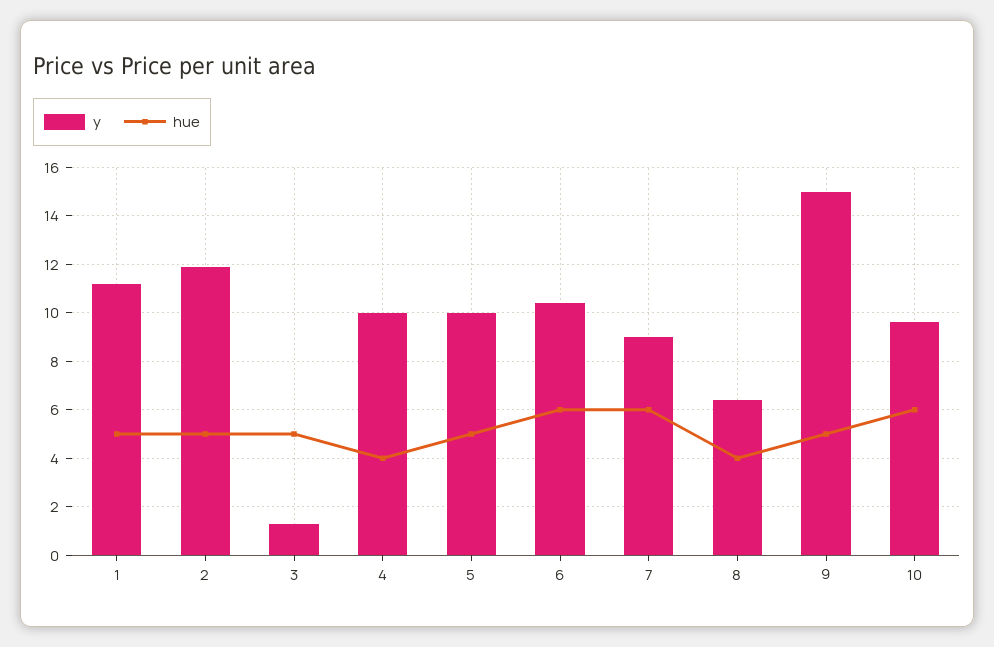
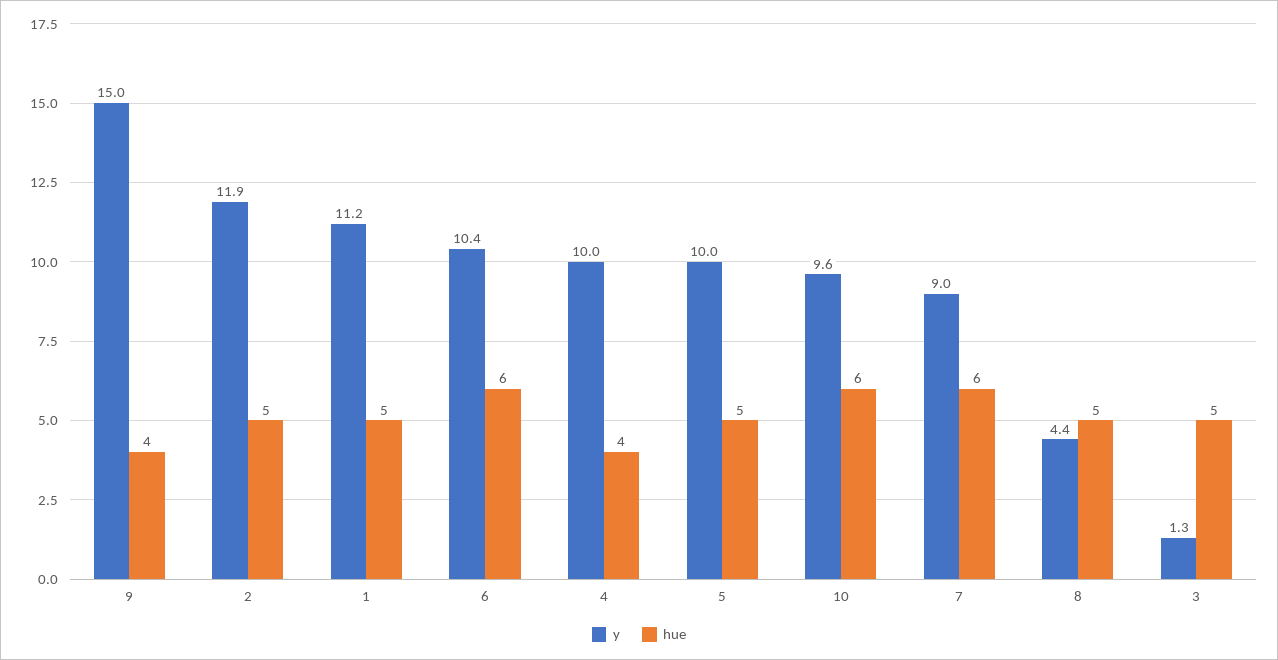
y, 8: 6.5 -> 4.4
hue, 8: 4 -> 5
hue, 9: 5 -> 4

